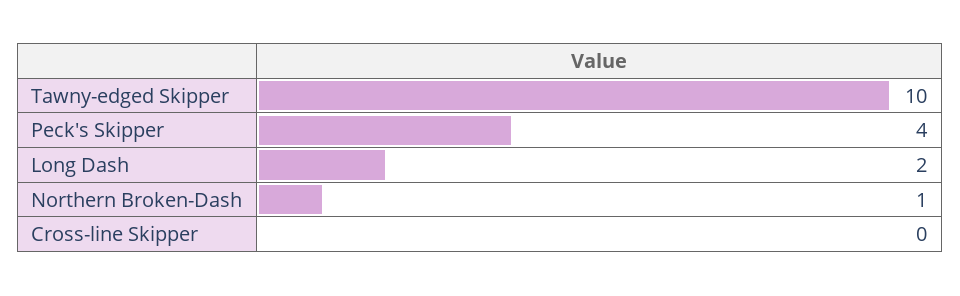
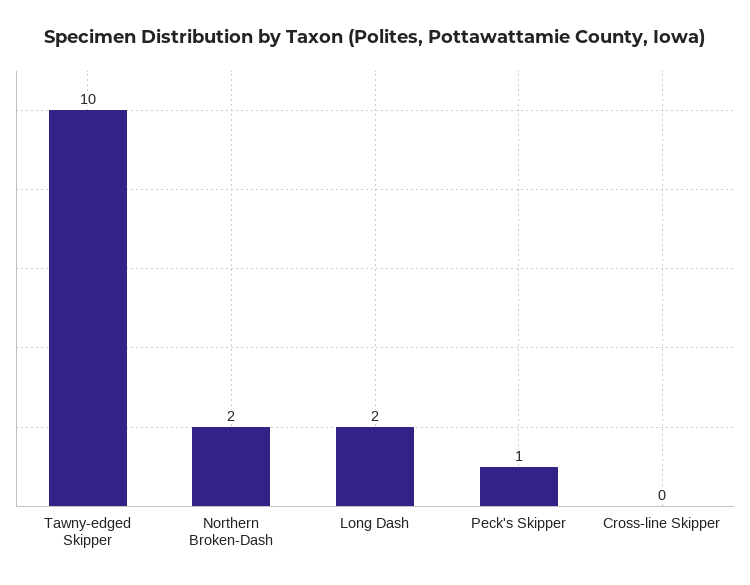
Peck's Skipper: 4 -> 1
Northern Broken-Dash: 1 -> 2

